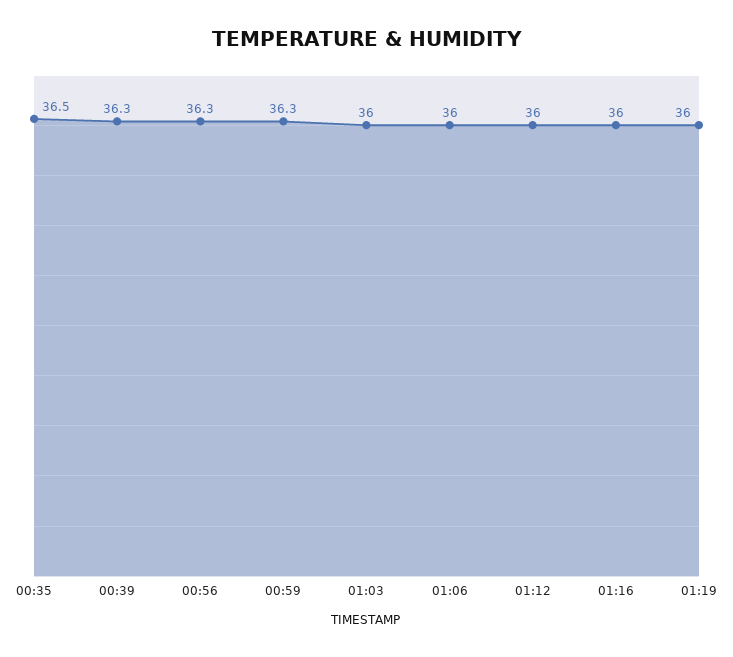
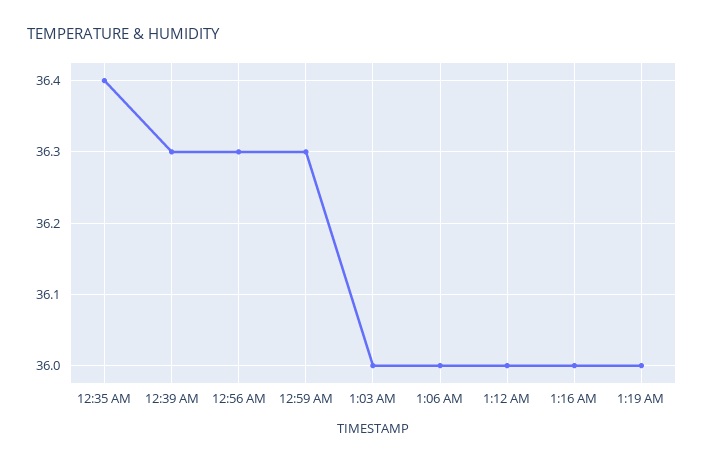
00:35: 36.5 -> 36.4

